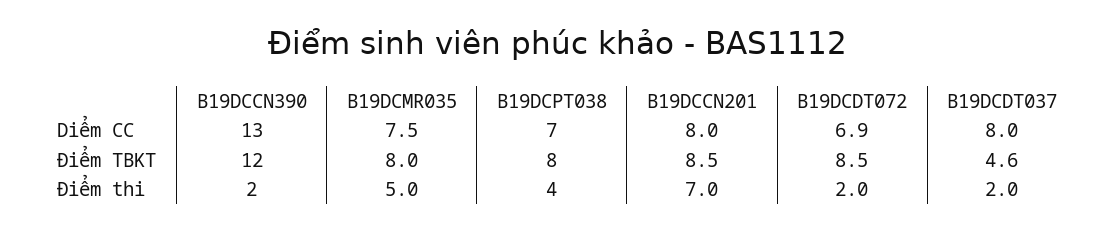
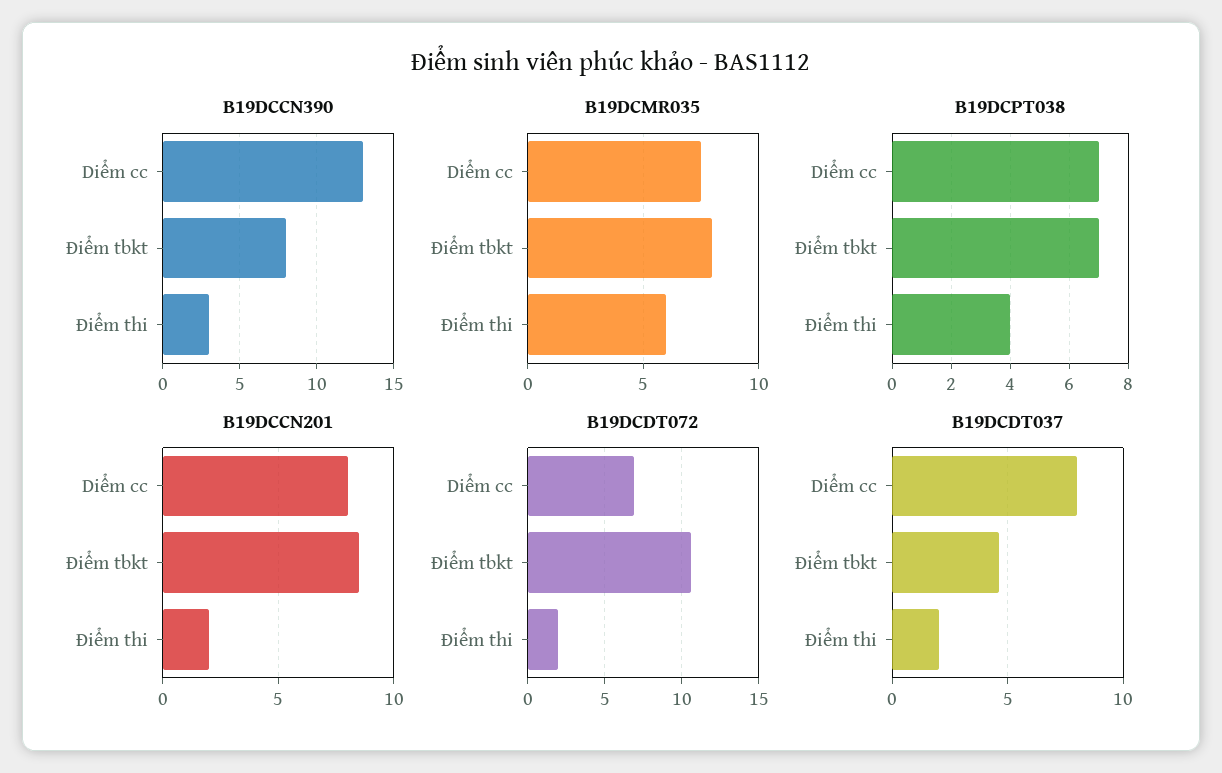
B19DCCN390, Điểm TBKT: 12 -> 8
B19DCPT038, Điểm TBKT: 8 -> 7
B19DCDT072, Điểm TBKT: 8.5 -> 10.5
B19DCCN390, Điểm thi: 2 -> 3
B19DCMR035, Điểm thi: 5 -> 6
B19DCCN201, Điểm thi: 7 -> 2

